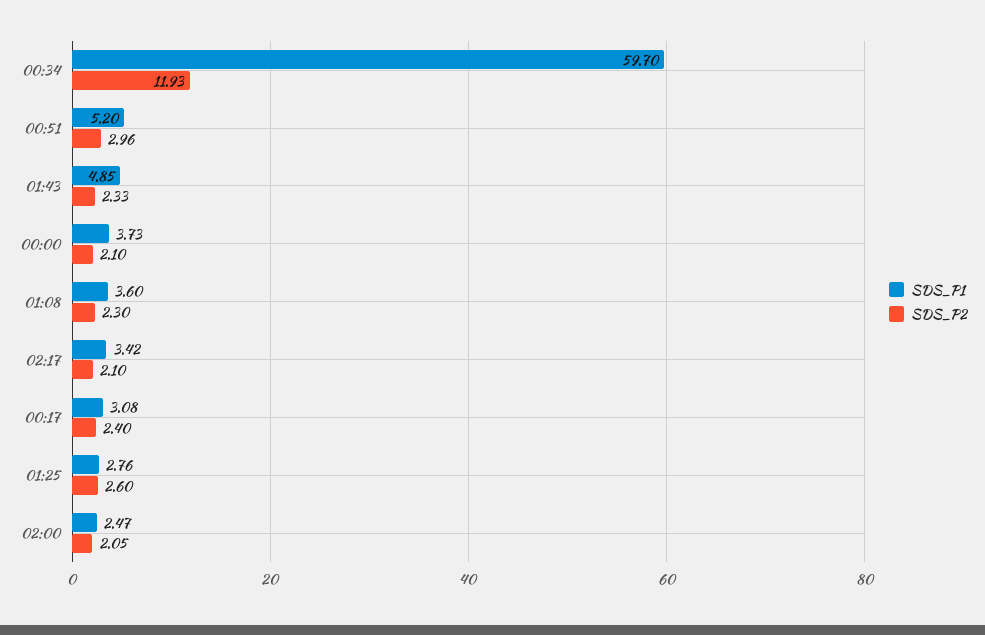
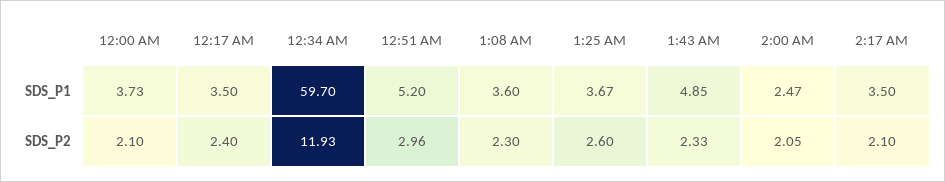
SDS_P1, 02:17: 3.42 -> 3.5
SDS_P1, 00:17: 3.08 -> 3.5
SDS_P1, 01:25: 2.76 -> 3.67

